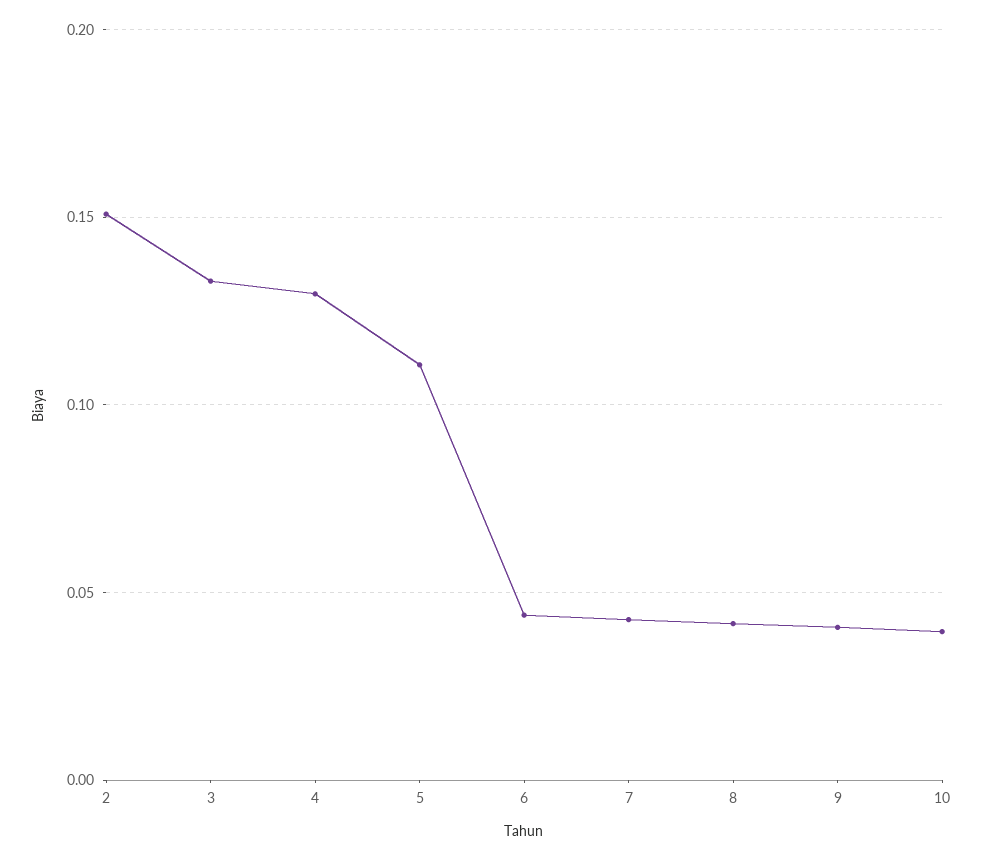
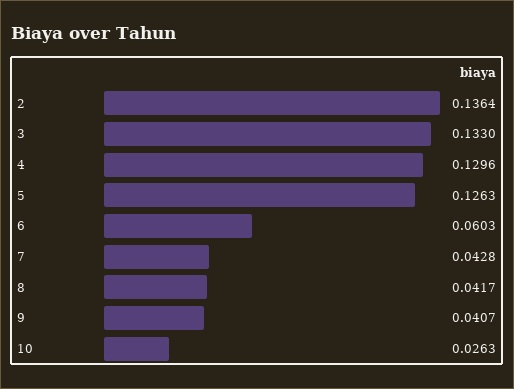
2: 0.15 -> 0.1364
5: 0.11 -> 0.1263
6: 0.045 -> 0.0603
10: 0.04 -> 0.0263

